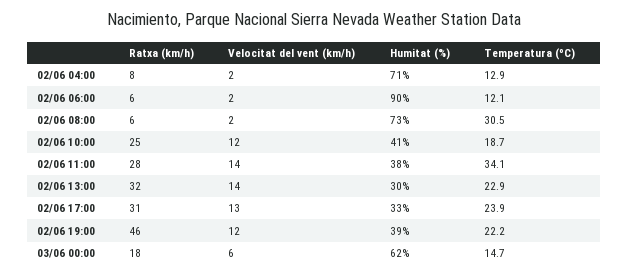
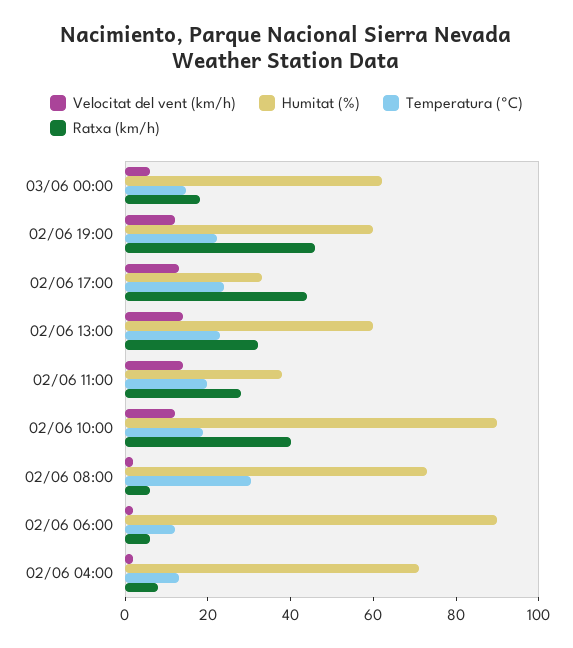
Ratxa (km/h), 02/06 10:00: 25 -> 40
Humitat (%), 02/06 10:00: 41 -> 90
Temperatura (ºC), 02/06 11:00: 34.1 -> 20
Humitat (%), 02/06 13:00: 30 -> 60
Ratxa (km/h), 02/06 17:00: 31 -> 45
Humitat (%), 02/06 19:00: 39 -> 60

